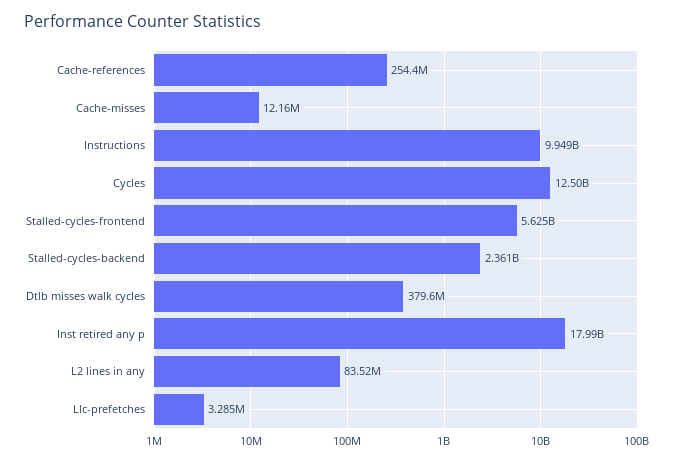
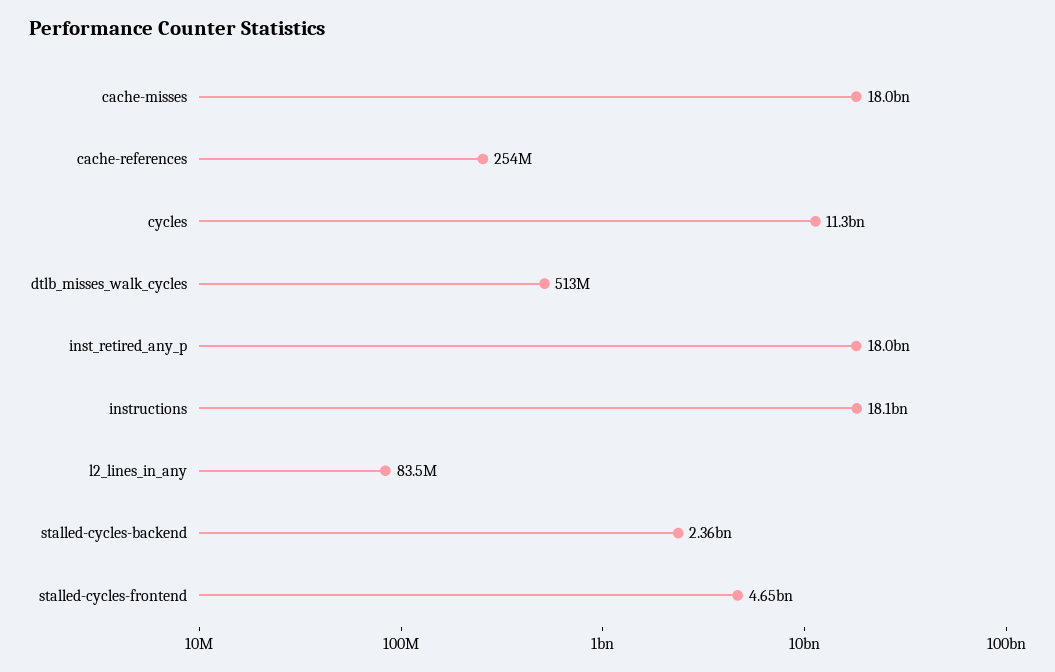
Cache-misses: 12160000 -> 18000000000
Instructions: 9949000000 -> 18100000000
Cycles: 12500000000 -> 11300000000
Stalled-cycles-frontend: 5625000000 -> 4650000000
Dtlb misses walk cycles: 379600000 -> 513000000
Llc-prefetches: 3285000 -> none

